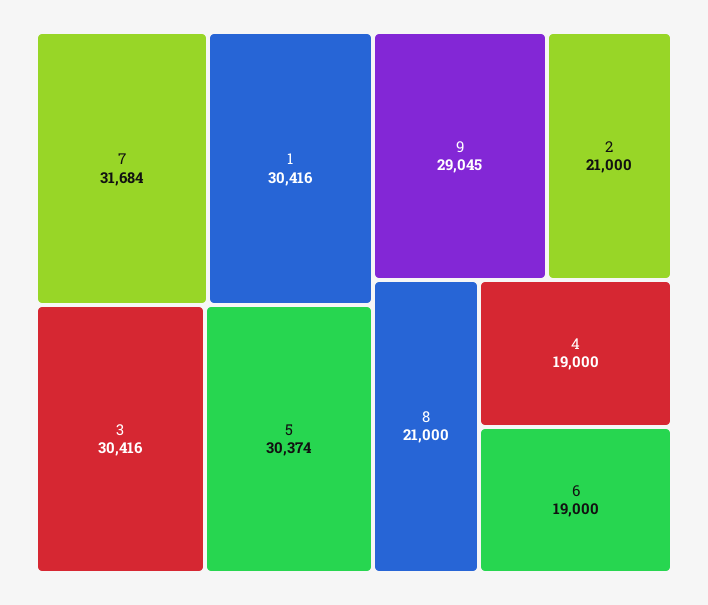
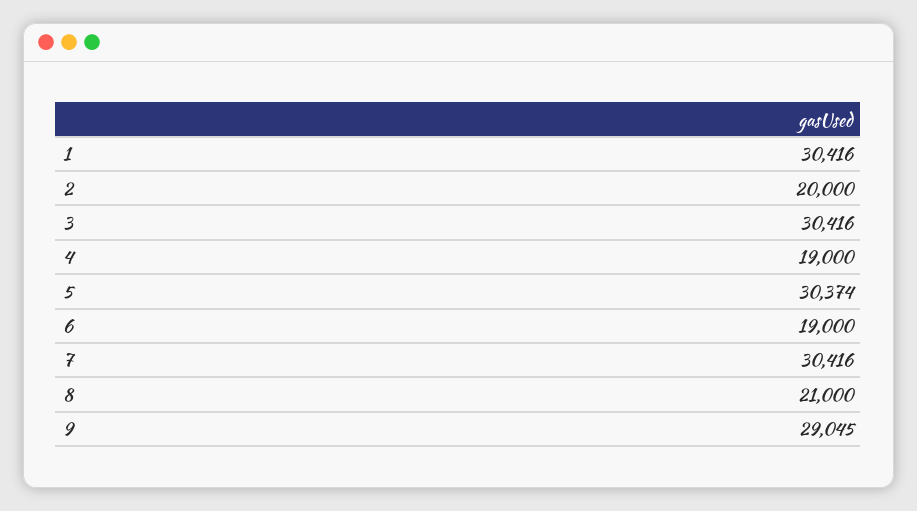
7: 31684 -> 30416
2: 21000 -> 20000

